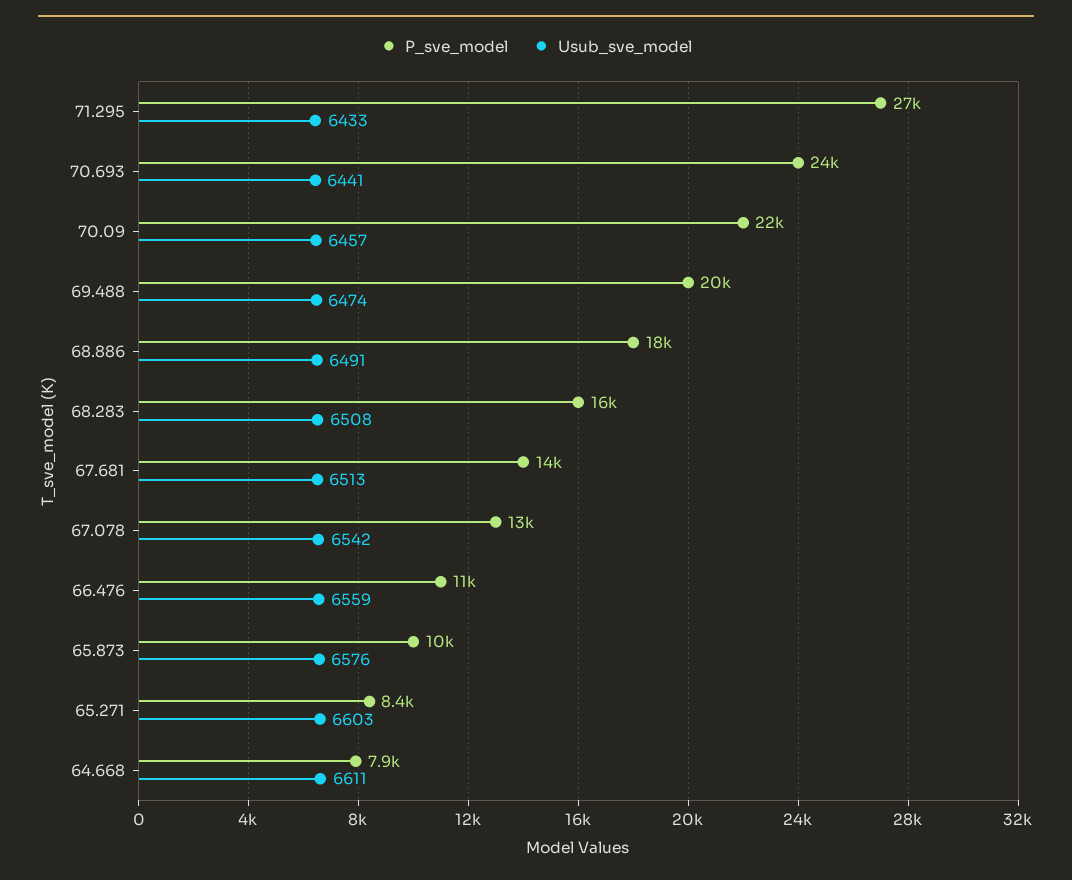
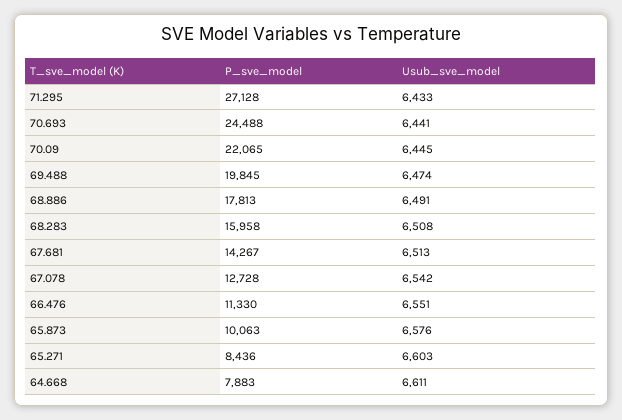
Usub_sve_model, 70.09: 6457 -> 6445
Usub_sve_model, 66.476: 6559 -> 6551

